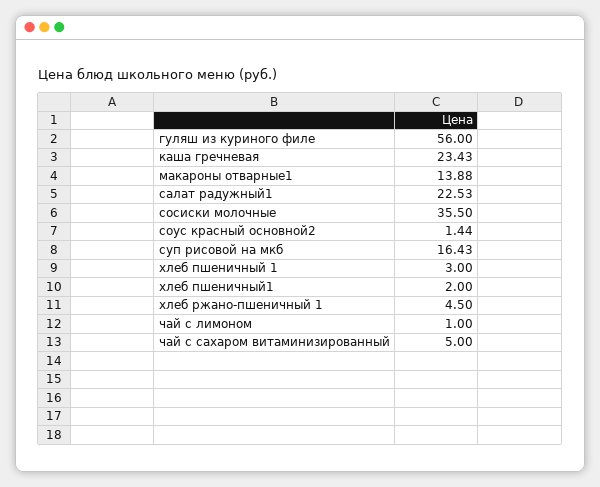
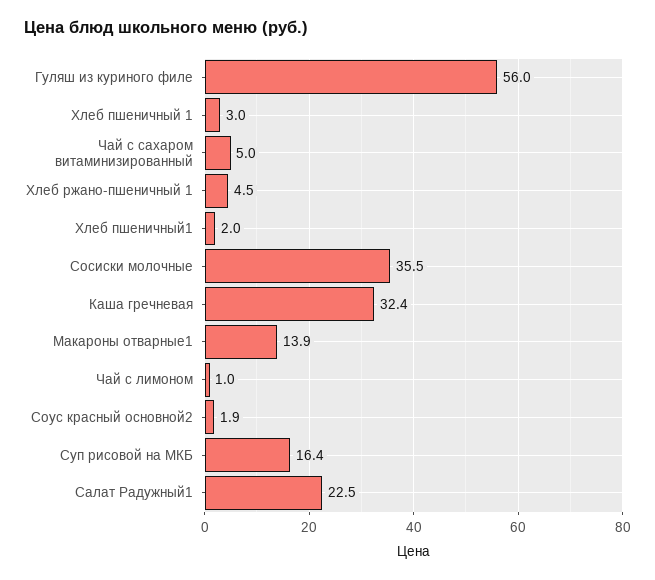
каша гречневая: 23.43 -> 32.4
соус красный основной2: 1.44 -> 1.9

